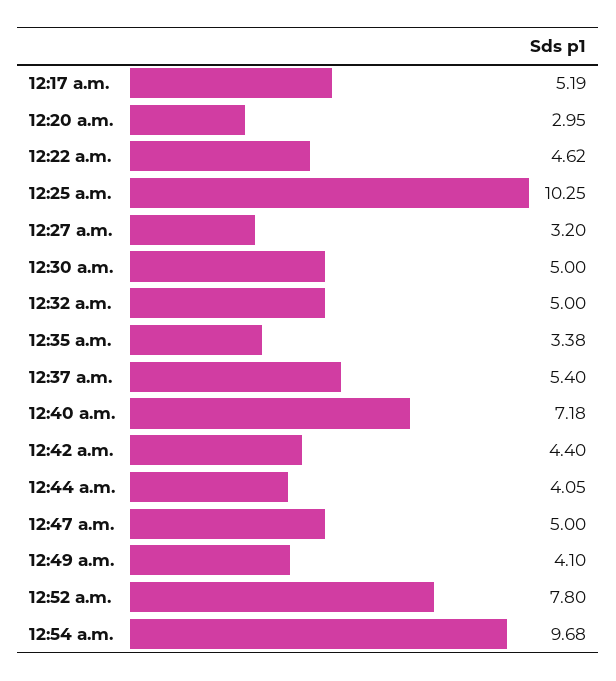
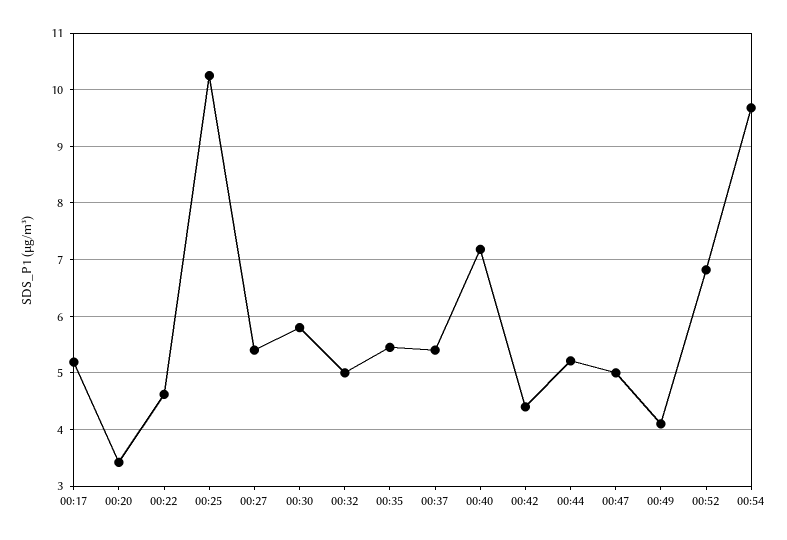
12:20 a.m.: 2.95 -> 3.4
12:27 a.m.: 3.2 -> 5.4
12:30 a.m.: 5 -> 5.8
12:35 a.m.: 3.38 -> 5.4
12:44 a.m.: 4.05 -> 5.2
12:52 a.m.: 7.8 -> 6.8

